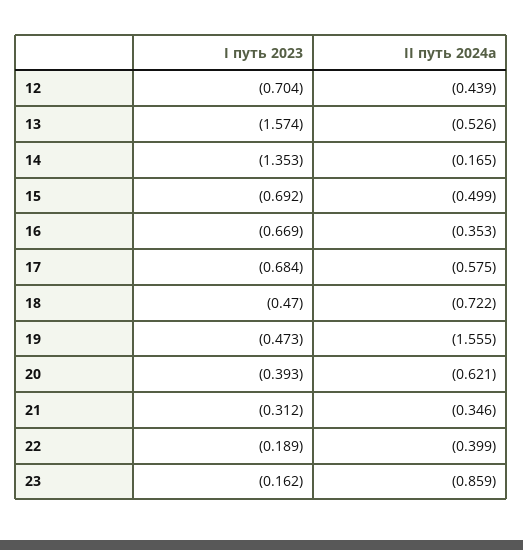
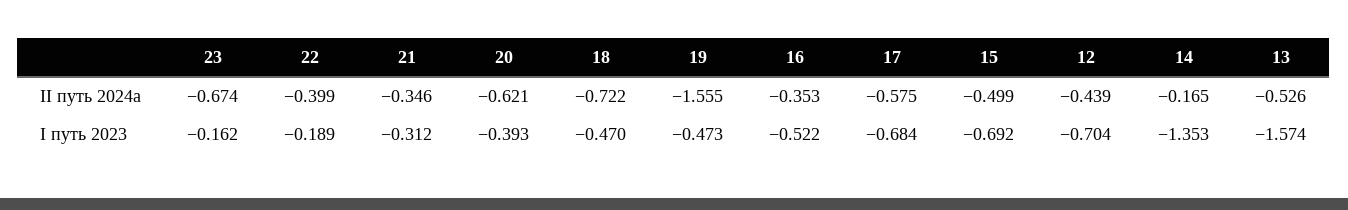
I путь 2023, 16: -0.669 -> -0.522
II путь 2024a, 23: -0.859 -> -0.674

